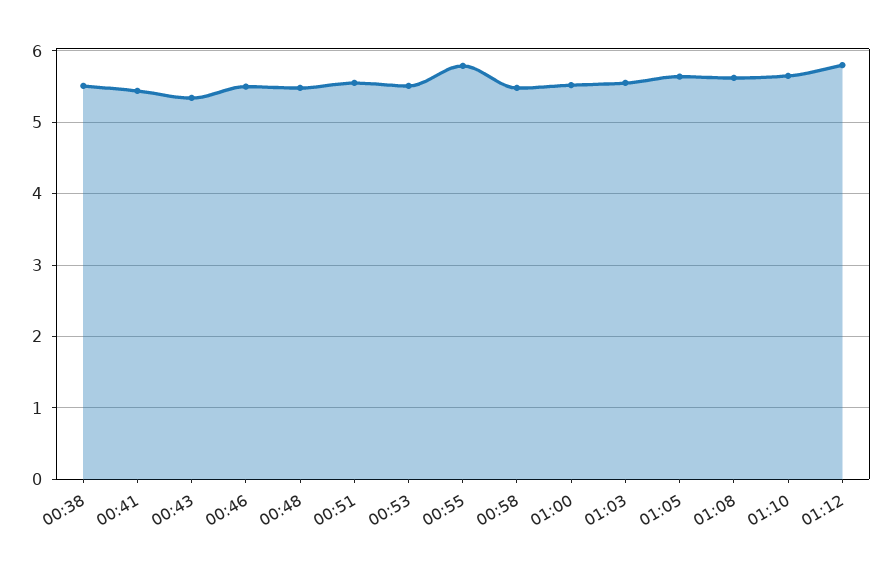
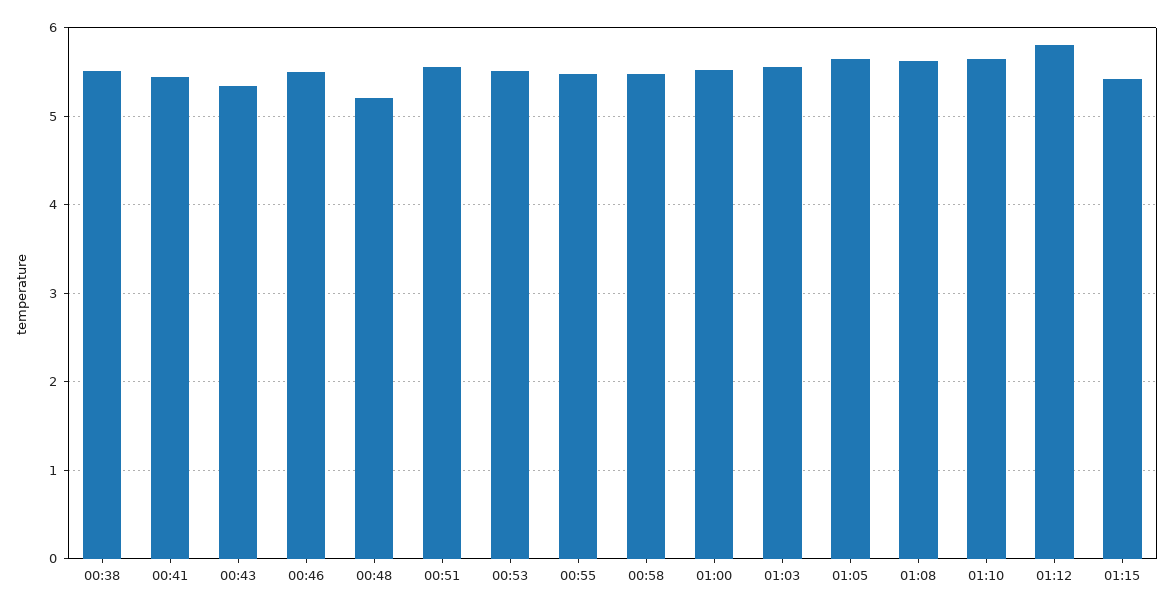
00:48: 5.5 -> 5.2
00:55: 5.8 -> 5.5
01:15: none -> 5.4

